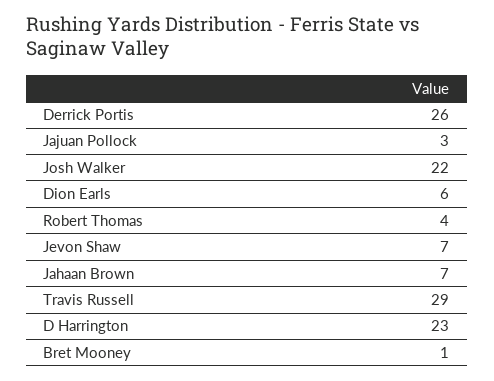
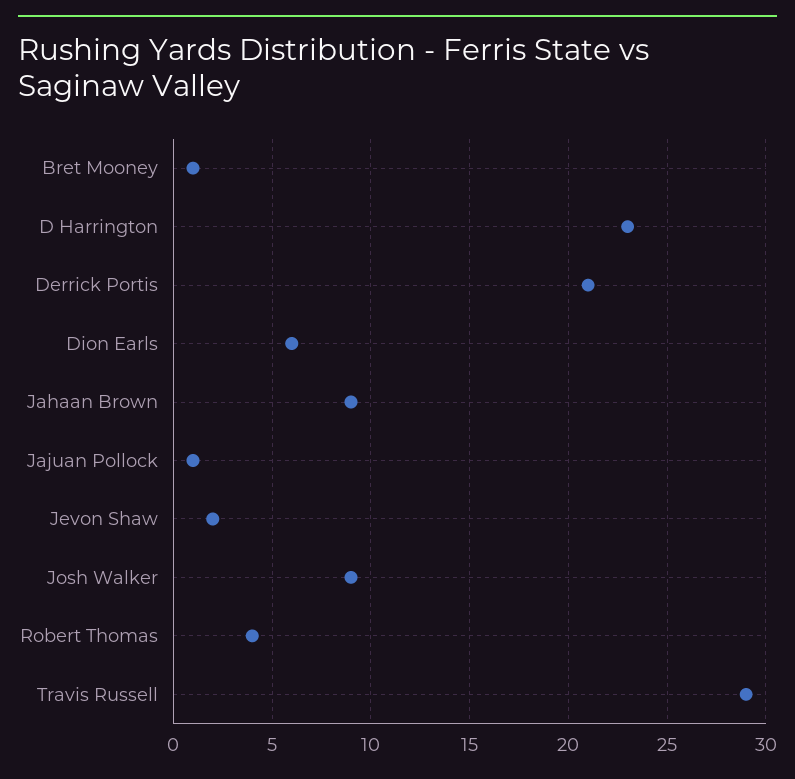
Derrick Portis: 26 -> 21
Jajuan Pollock: 3 -> 1
Josh Walker: 22 -> 9
Jevon Shaw: 7 -> 2
Jahaan Brown: 7 -> 9

